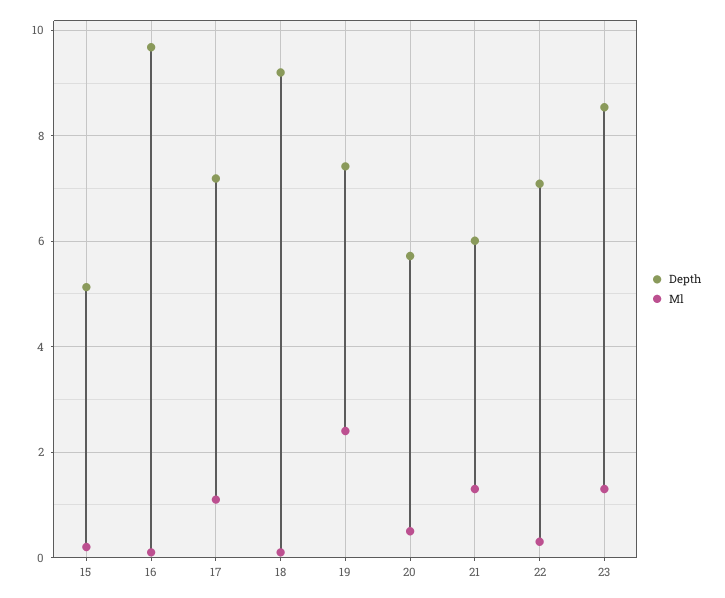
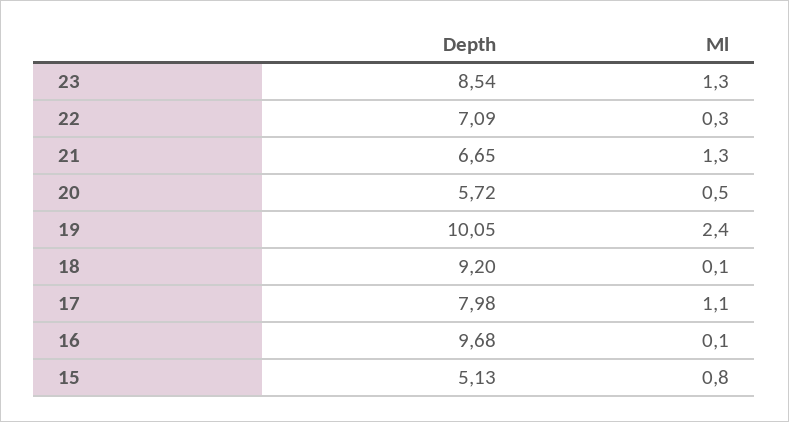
Ml, 15: 0.2 -> 0.8
Depth, 17: 7.2 -> 7.98
Depth, 19: 7.4 -> 10.05
Depth, 21: 6 -> 6.65

